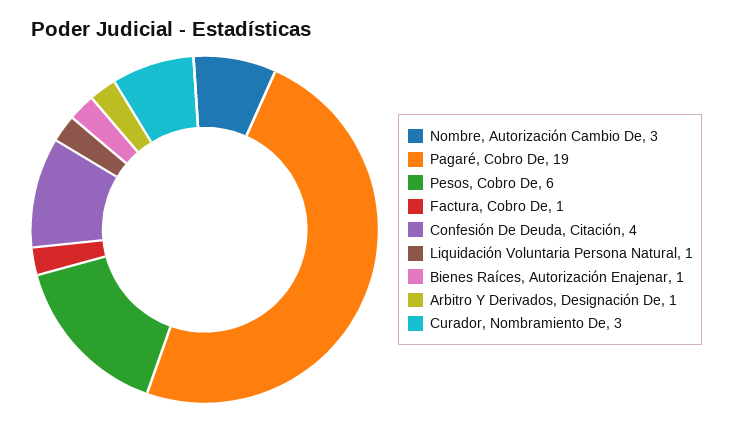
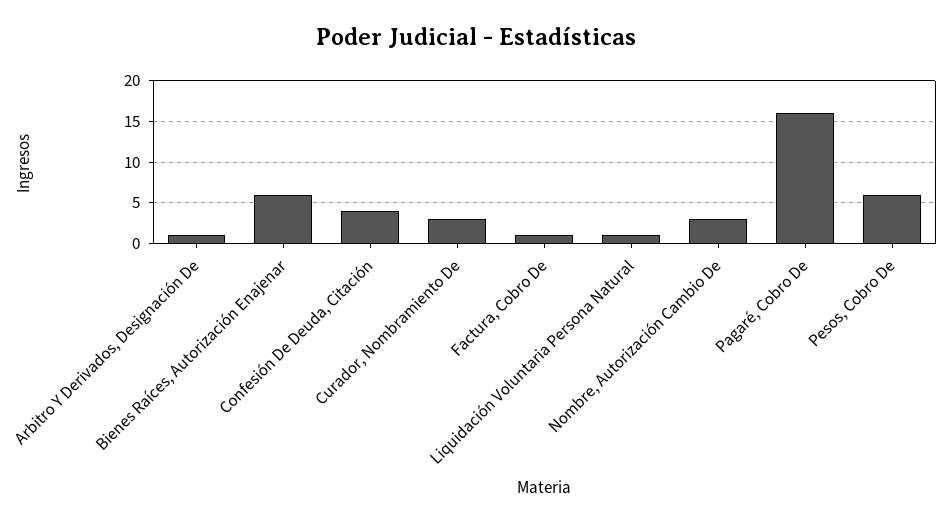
Pagaré, Cobro De: 19 -> 16
Bienes Raíces, Autorización Enajenar: 1 -> 6

